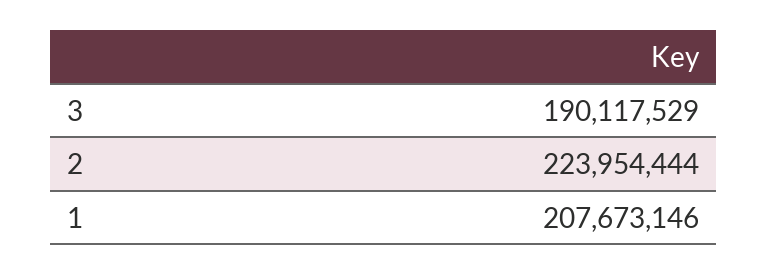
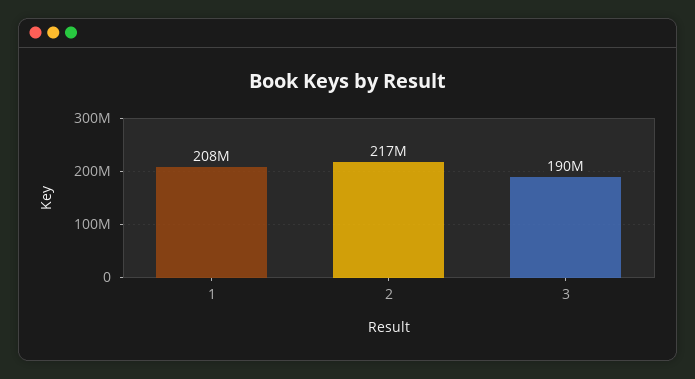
2: 223954444 -> 217000000

